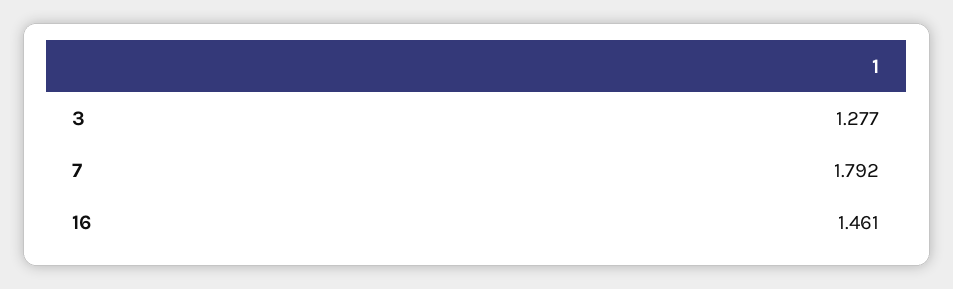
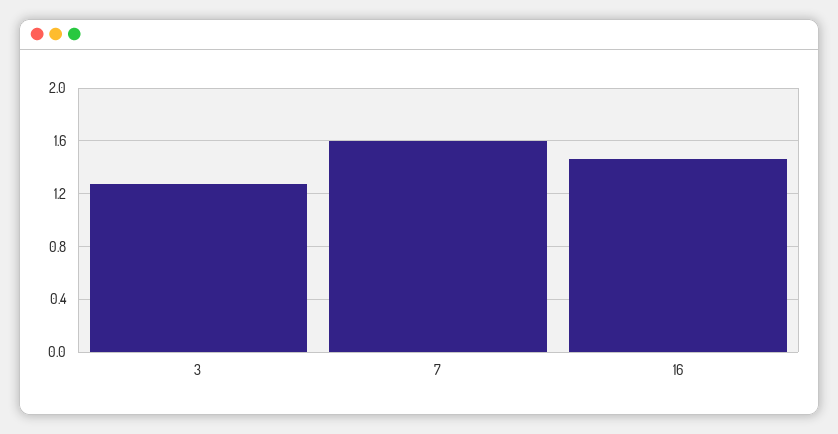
7: 1.792 -> 1.6

